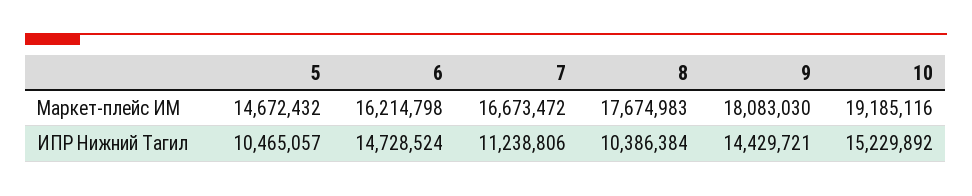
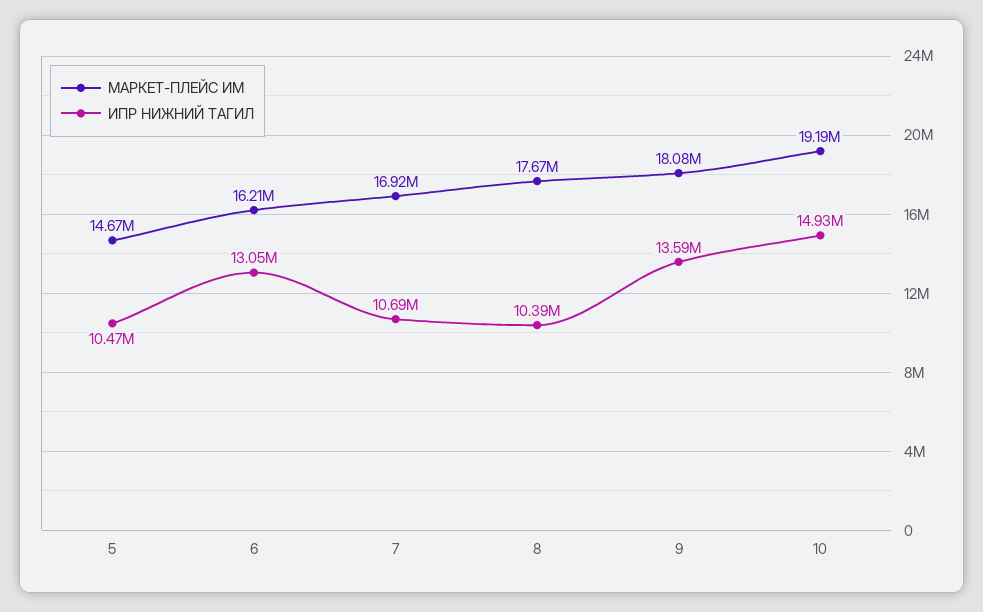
Маркет-плейс ИМ, 7: 16673472 -> 16920000
ИПР Нижний Тагил, 6: 14728524 -> 13050000
ИПР Нижний Тагил, 7: 11238806 -> 10690000
ИПР Нижний Тагил, 9: 14429721 -> 13590000
ИПР Нижний Тагил, 10: 15229892 -> 14930000

